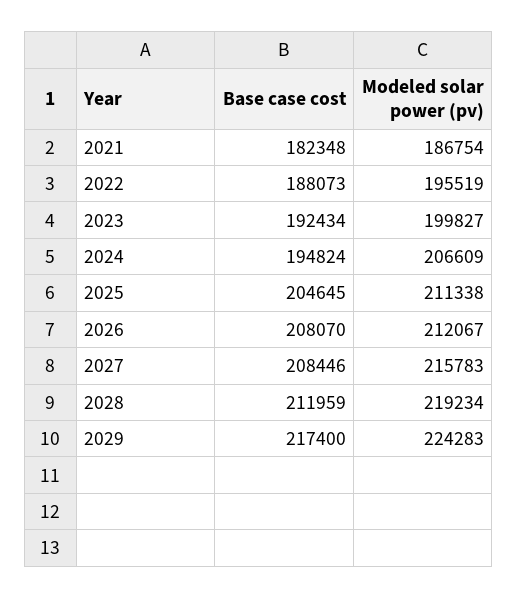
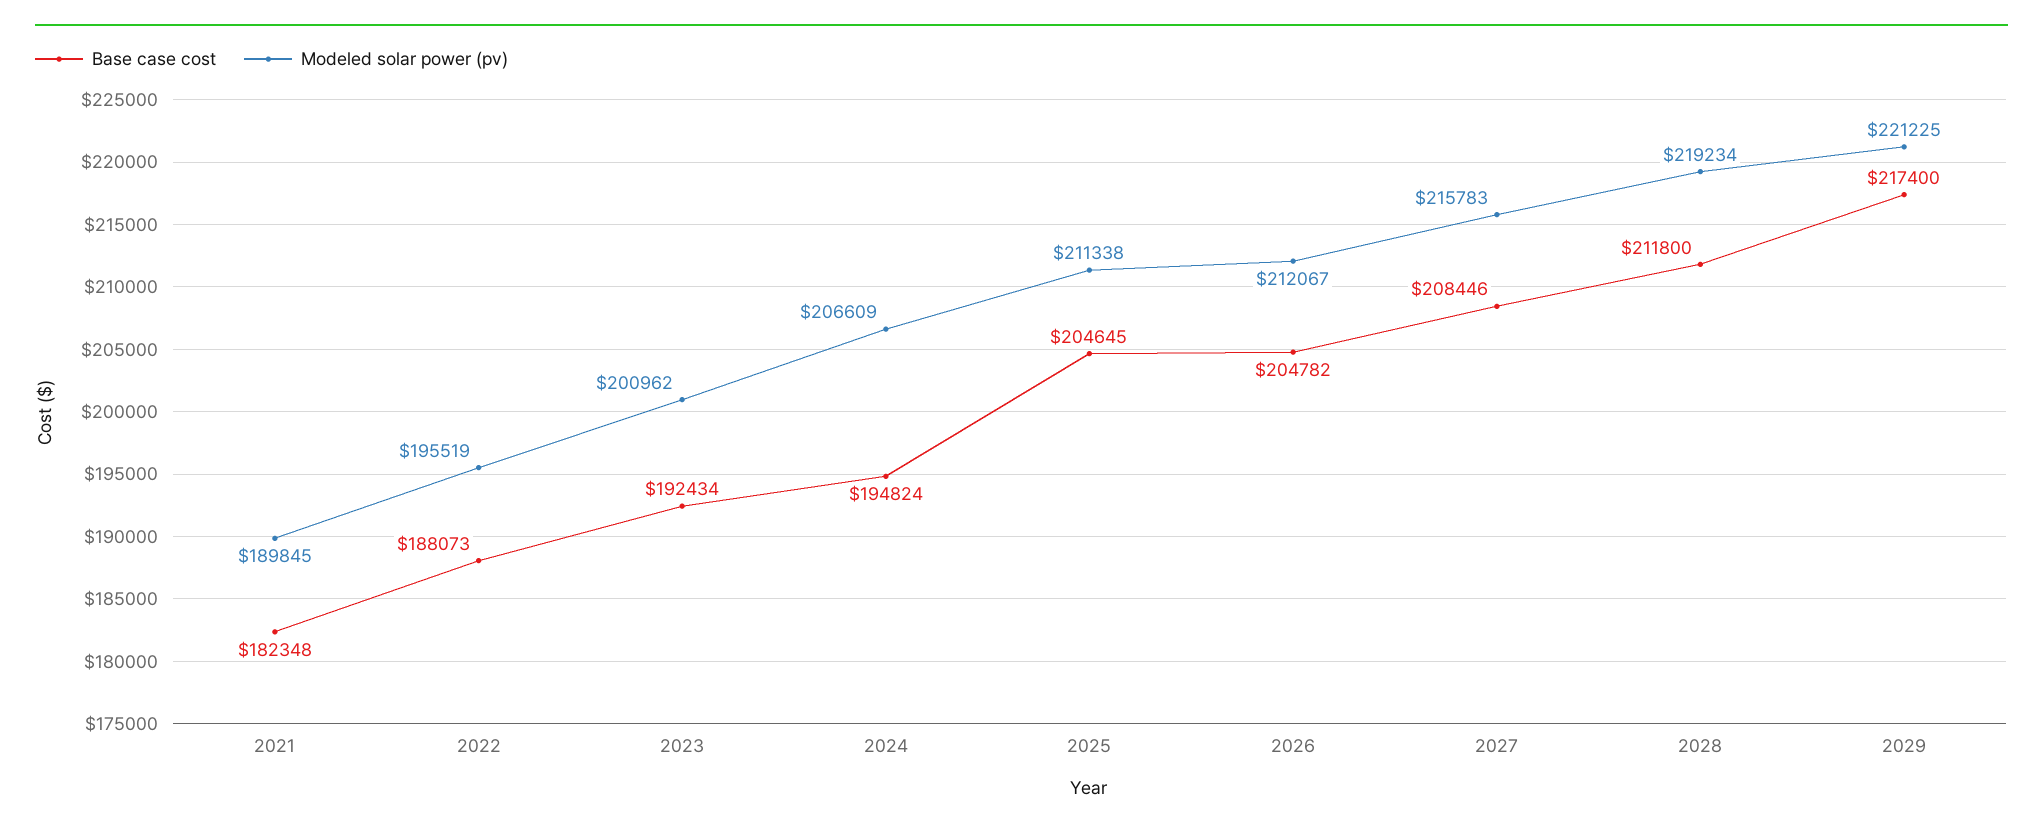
Modeled solar power (pv), 2021: 186754 -> 189845
Modeled solar power (pv), 2023: 199827 -> 200962
Base case cost, 2026: 208070 -> 204782
Base case cost, 2028: 211959 -> 211800
Modeled solar power (pv), 2029: 224283 -> 221225

